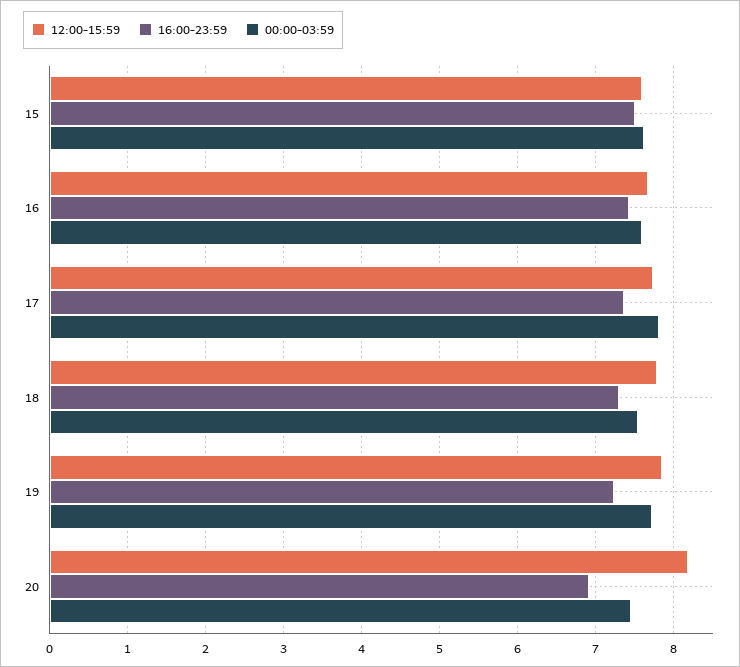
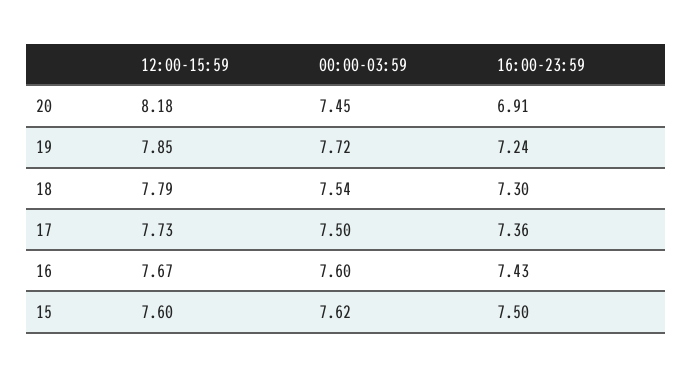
00:00-03:59, 17: 7.8 -> 7.5

